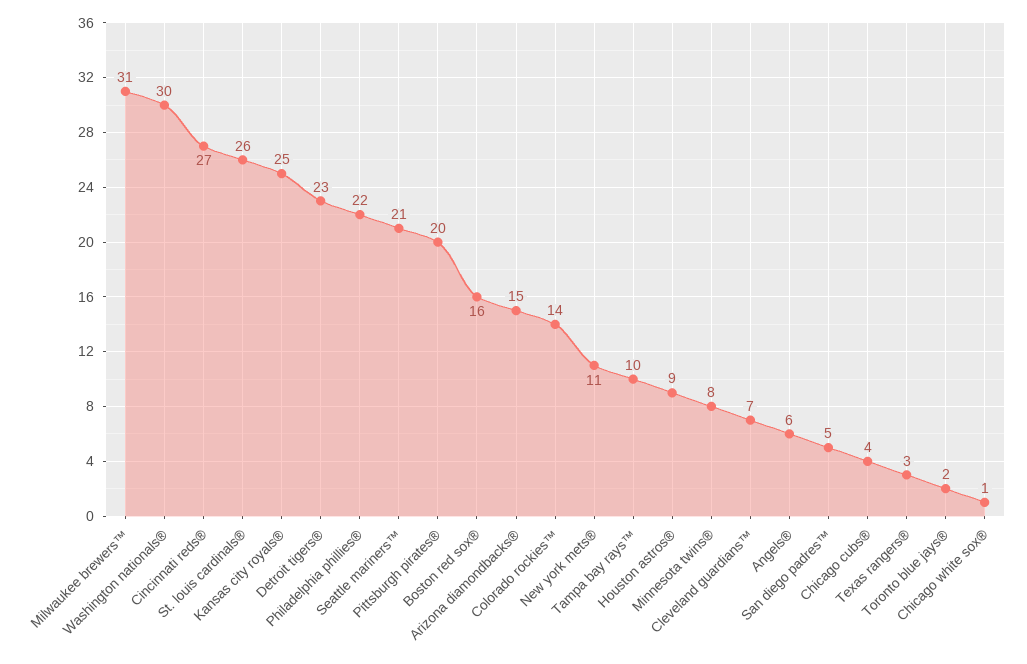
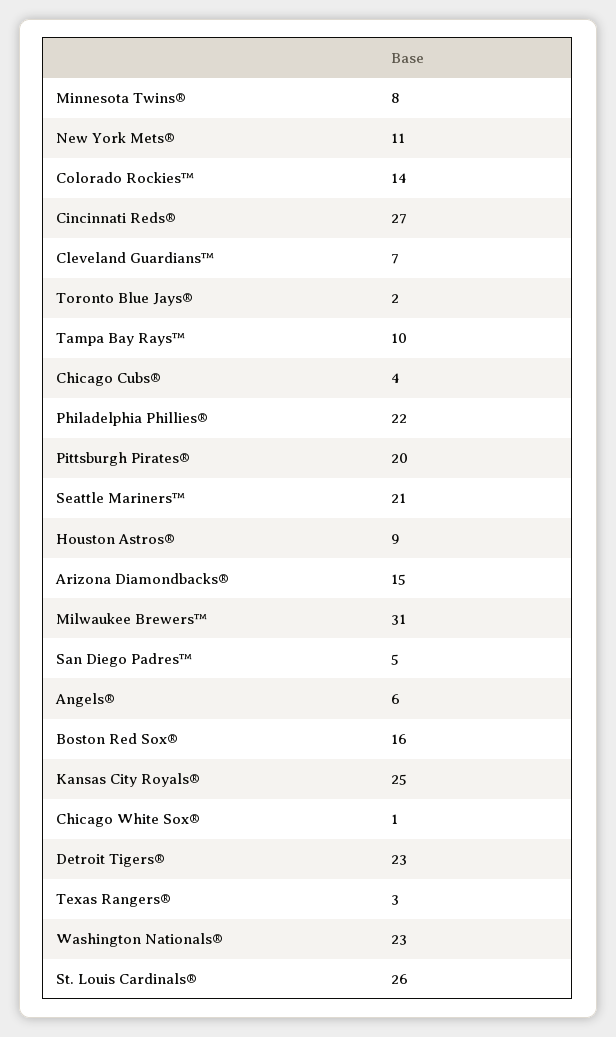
Washington nationals®: 30 -> 23

